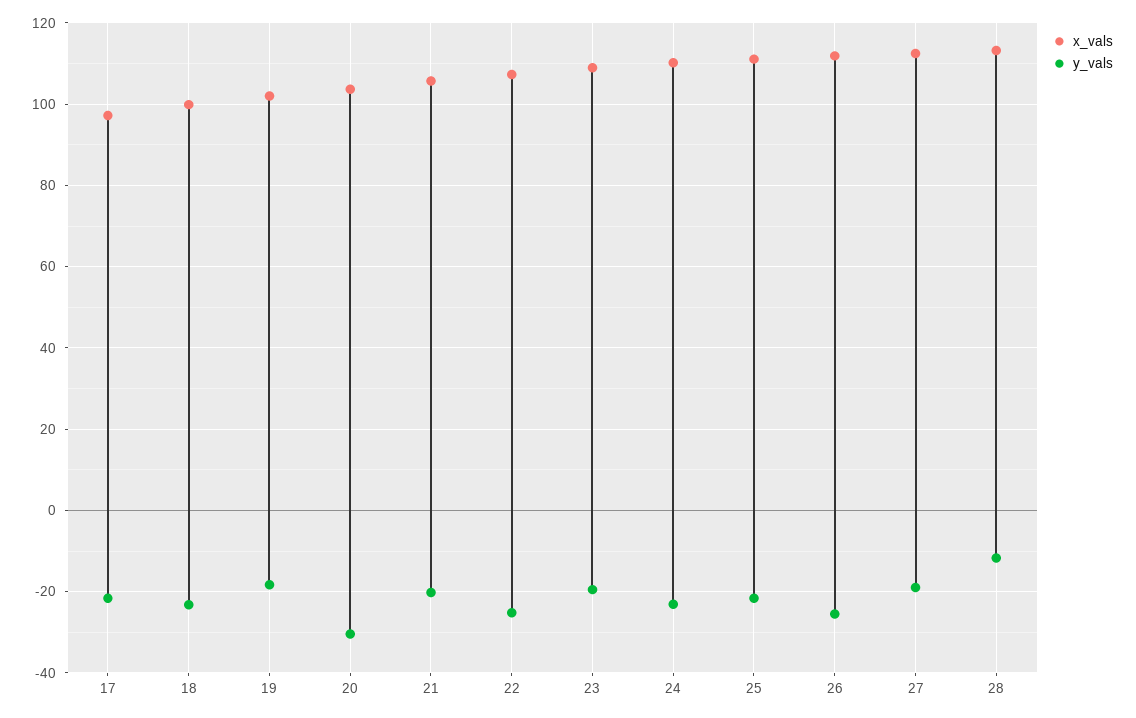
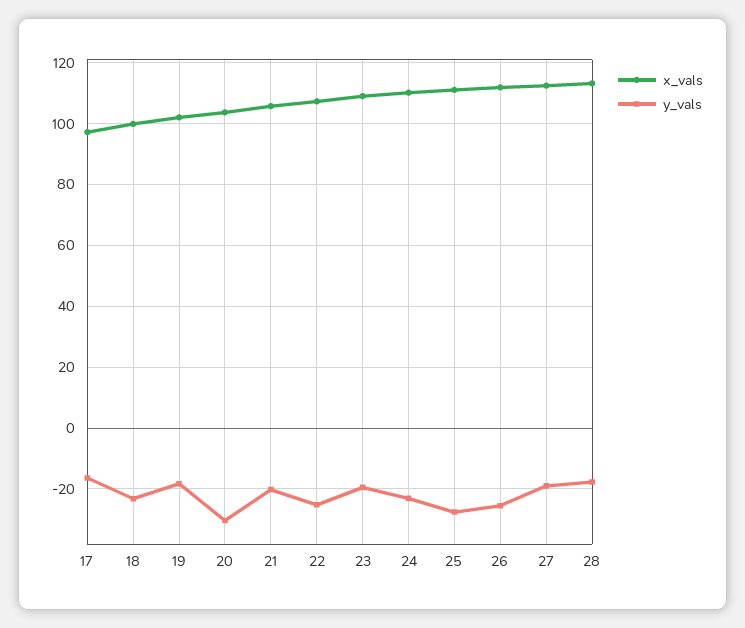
y_vals, 17: -22 -> -16
y_vals, 25: -22 -> -28
y_vals, 28: -12 -> -18

